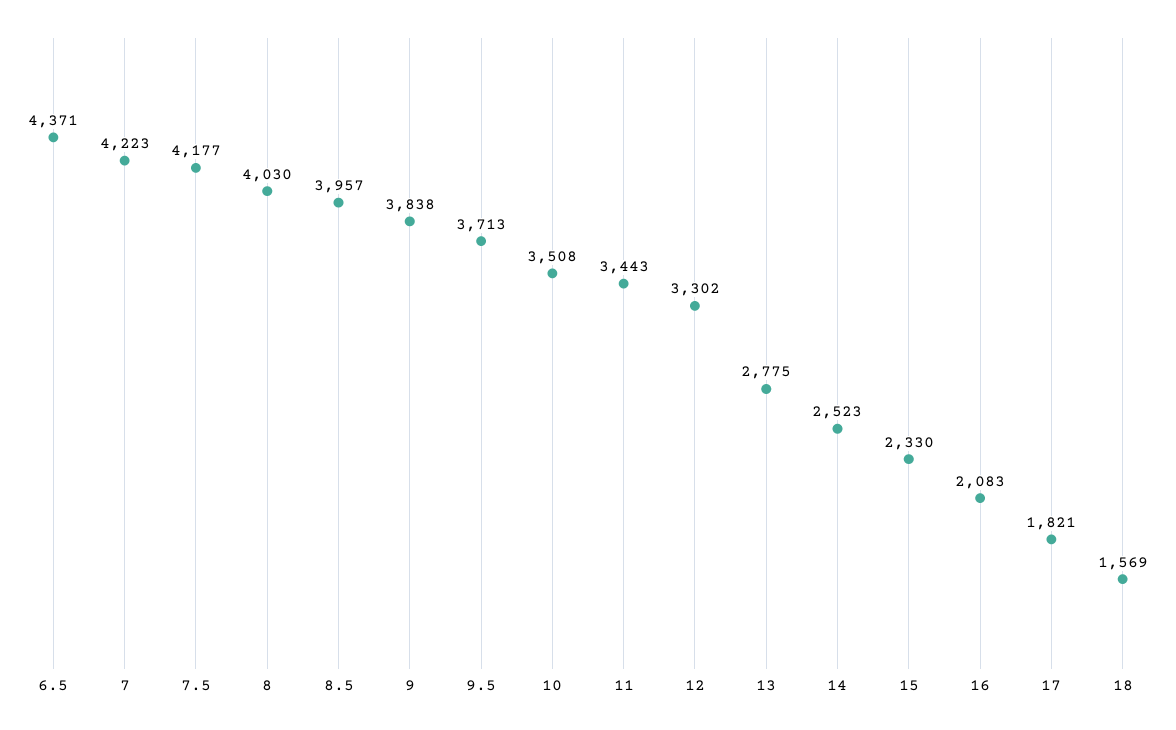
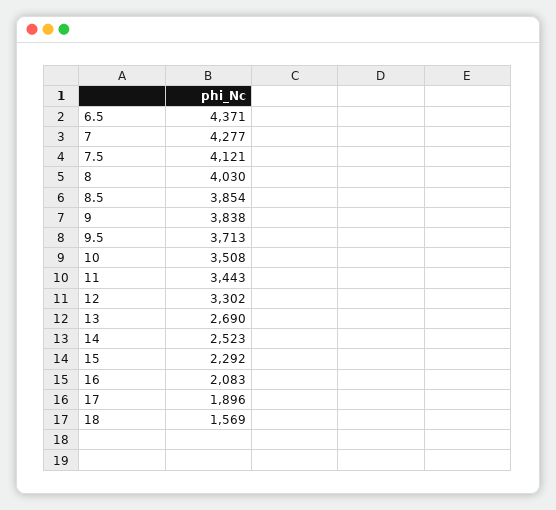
7: 4223 -> 4277
7.5: 4177 -> 4121
8.5: 3957 -> 3854
13: 2775 -> 2690
15: 2330 -> 2292
17: 1821 -> 1896

